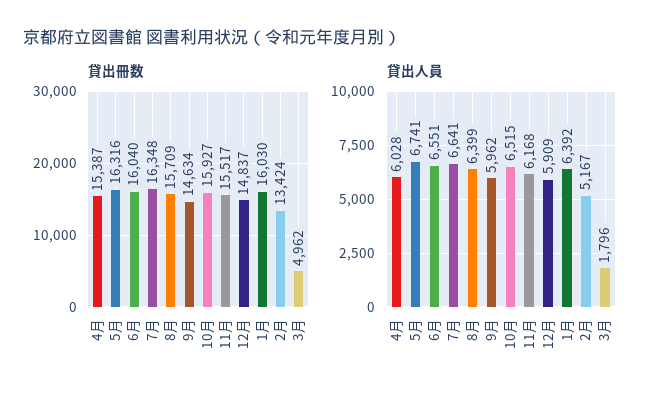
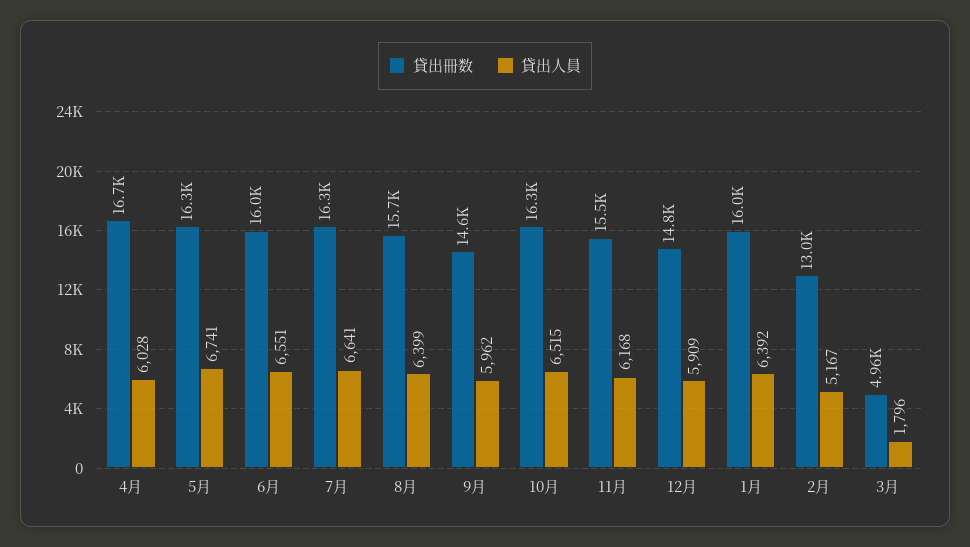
貸出冊数, 4月: 15387 -> 16700
貸出冊数, 10月: 15927 -> 16300
貸出冊数, 2月: 13424 -> 13000

